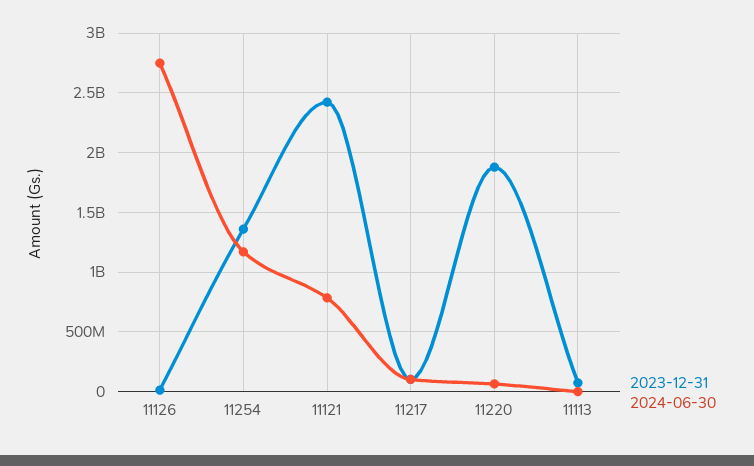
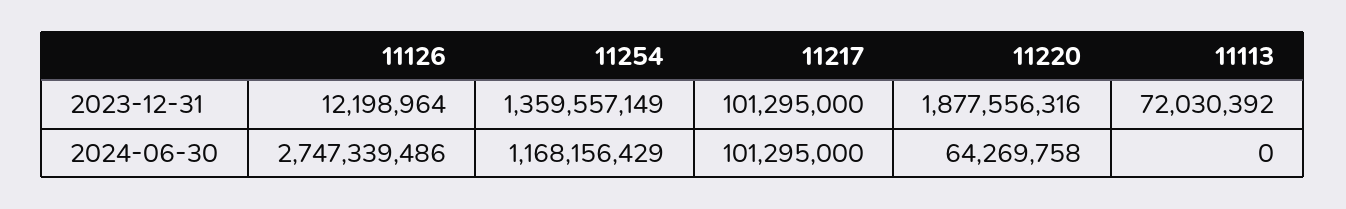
2023-12-31, 11121: 2400000000 -> none
2024-06-30, 11121: 800000000 -> none

